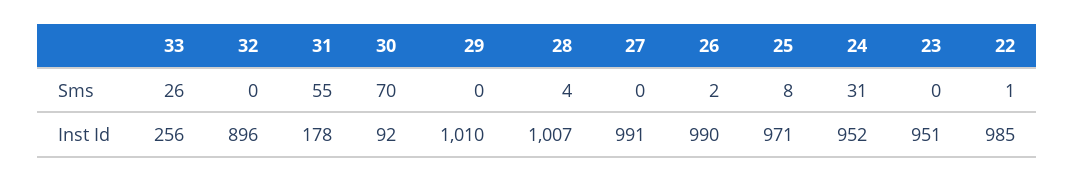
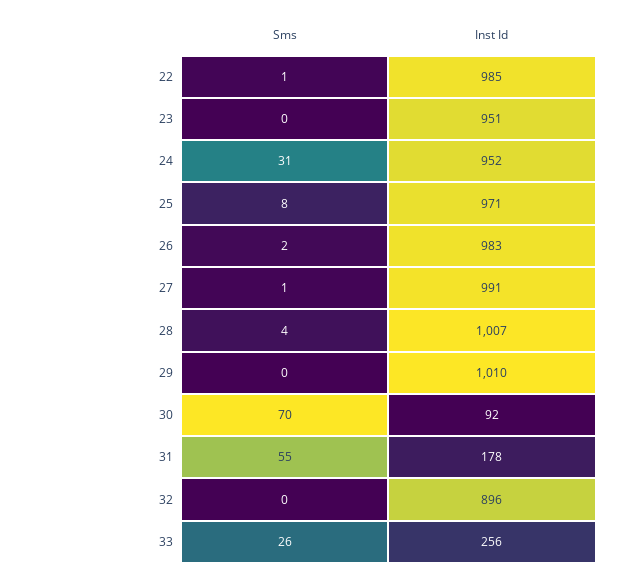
27, Sms: 0 -> 1
26, Inst Id: 990 -> 983

